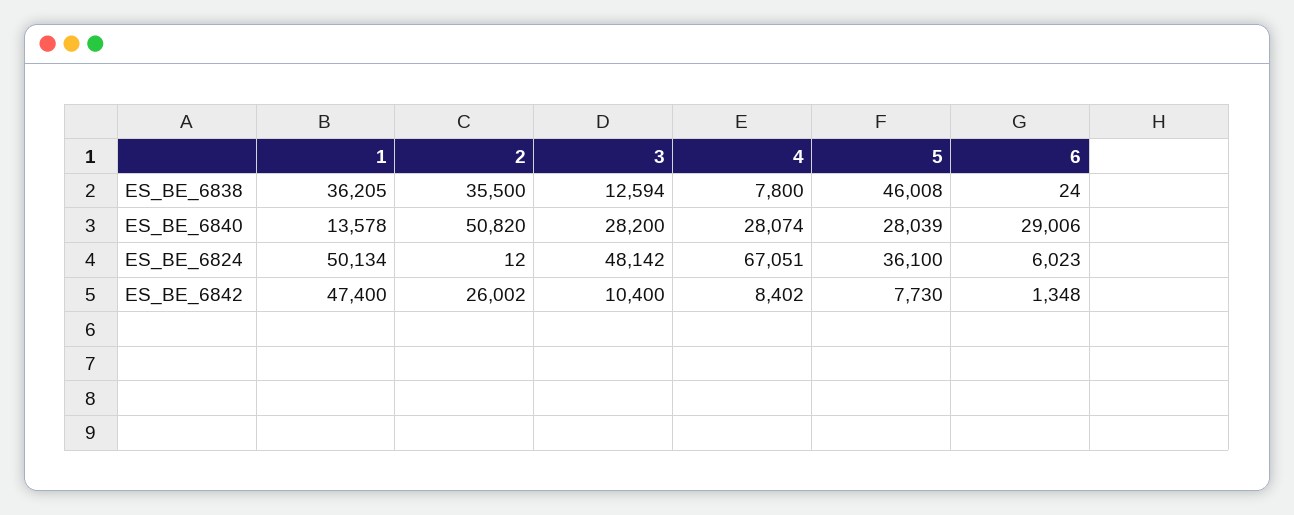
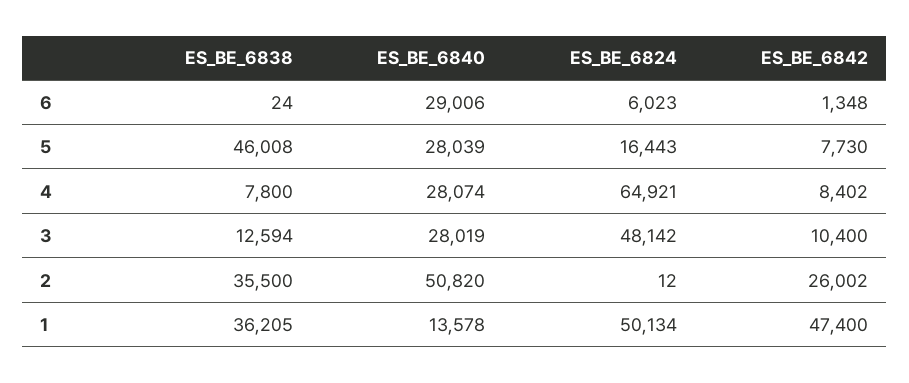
3, ES_BE_6840: 28200 -> 28019
4, ES_BE_6824: 67051 -> 64921
5, ES_BE_6824: 36100 -> 16443

